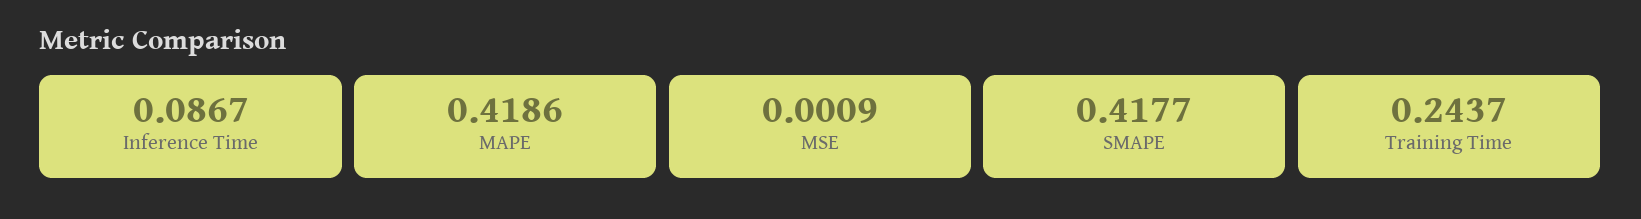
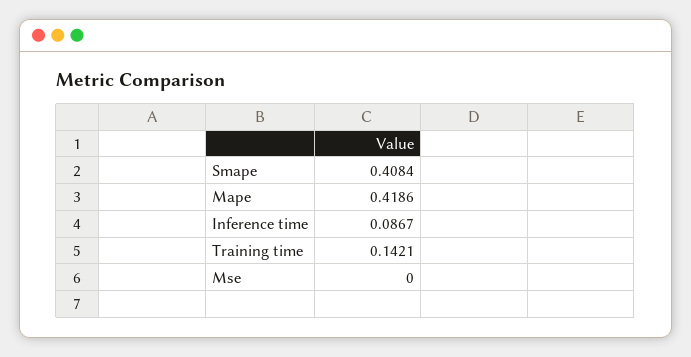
MSE: 0.0009 -> 0
SMAPE: 0.4177 -> 0.4084
Training Time: 0.2437 -> 0.1421

